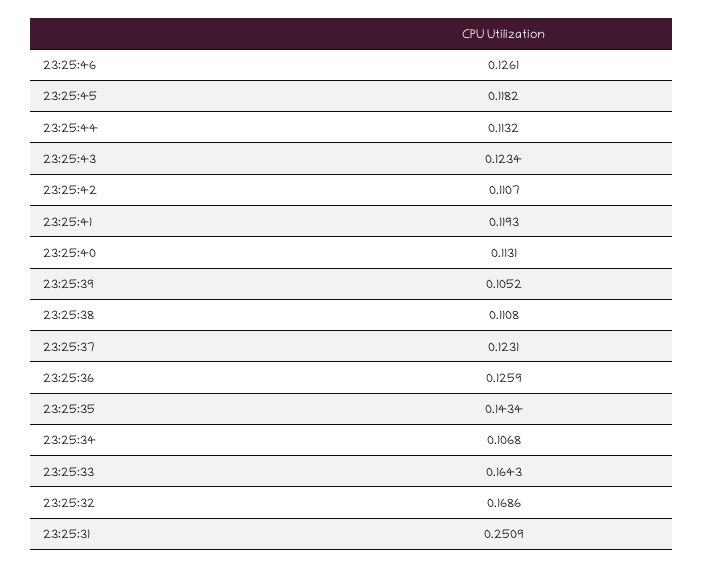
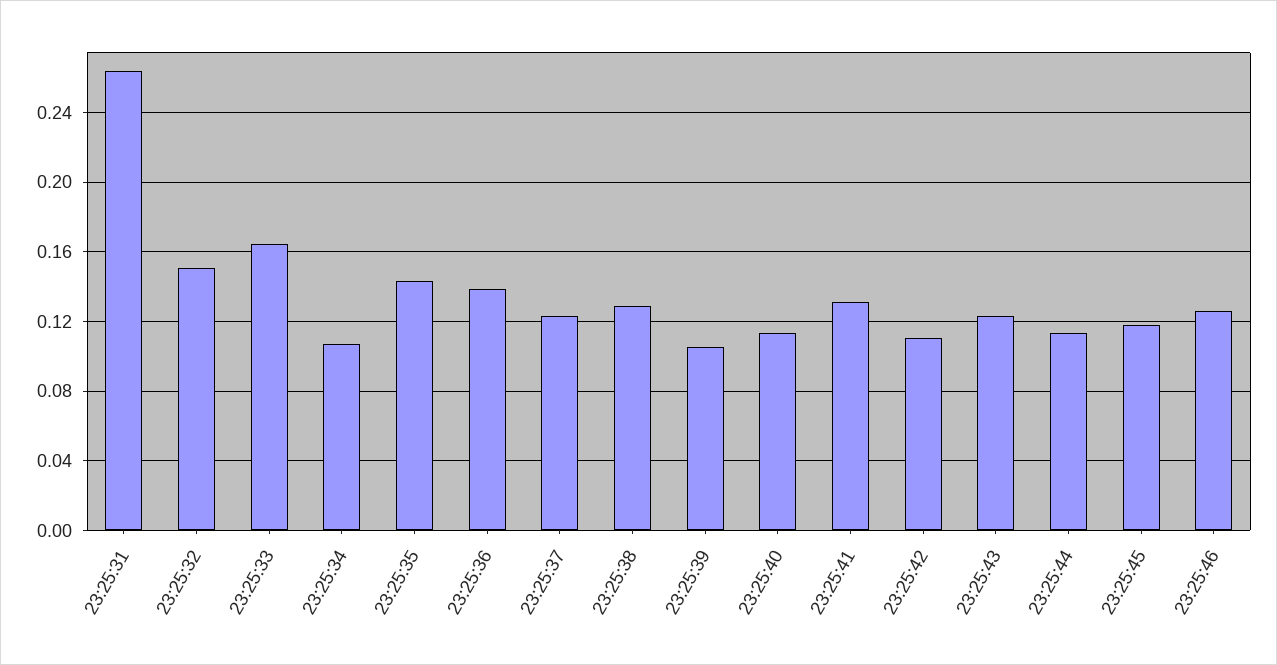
23:25:41: 0.1193 -> 0.13
23:25:38: 0.1108 -> 0.13
23:25:36: 0.1259 -> 0.14
23:25:32: 0.1686 -> 0.15
23:25:31: 0.2509 -> 0.265

